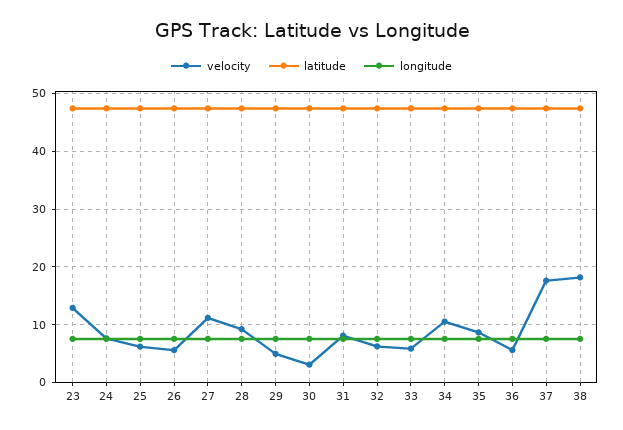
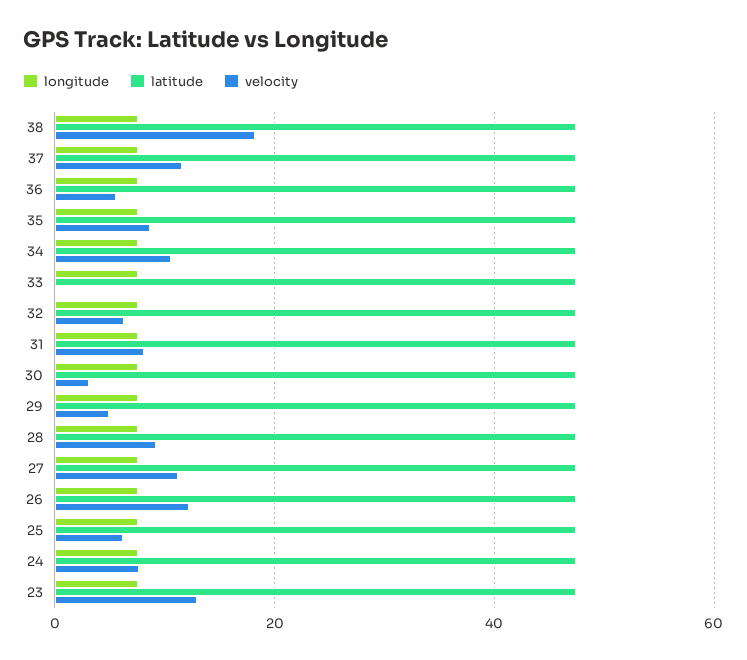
velocity, 26: 6 -> 12
velocity, 33: 6 -> 0
velocity, 37: 18 -> 12

